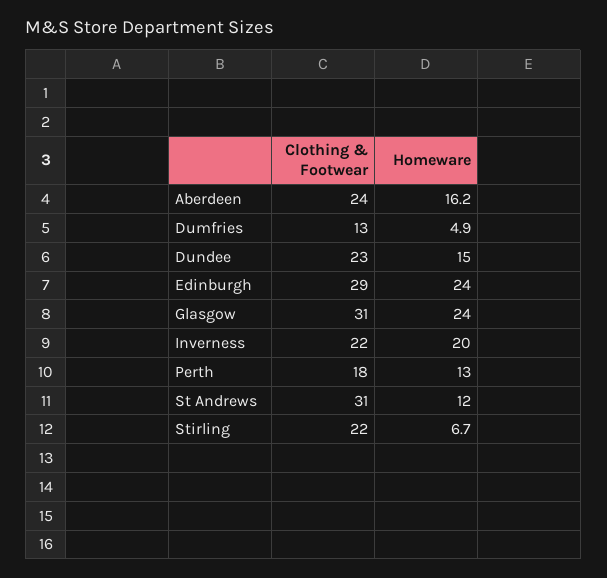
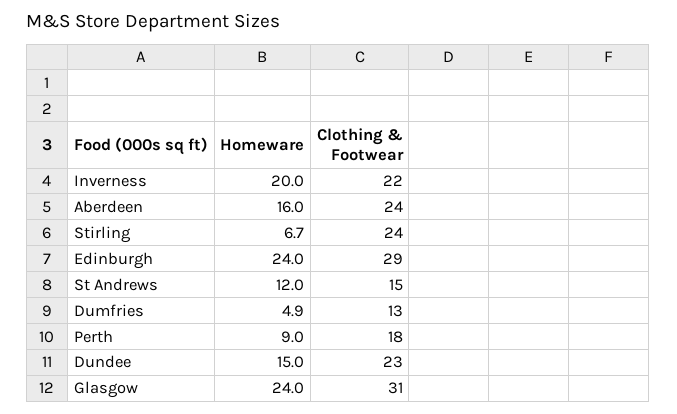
Homeware, Aberdeen: 16.2 -> 16
Homeware, Perth: 13 -> 9
Clothing & Footwear, St Andrews: 31 -> 15
Clothing & Footwear, Stirling: 22 -> 24

